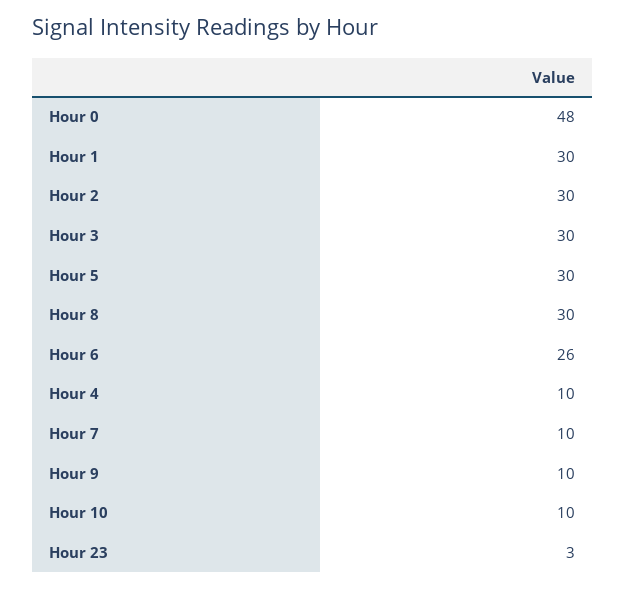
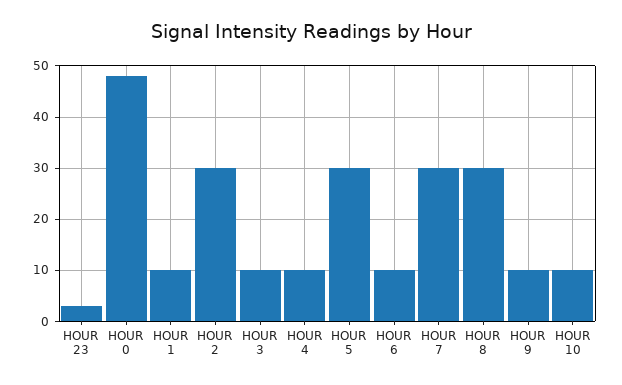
Hour 1: 30 -> 10
Hour 3: 30 -> 10
Hour 6: 26 -> 10
Hour 7: 10 -> 30

